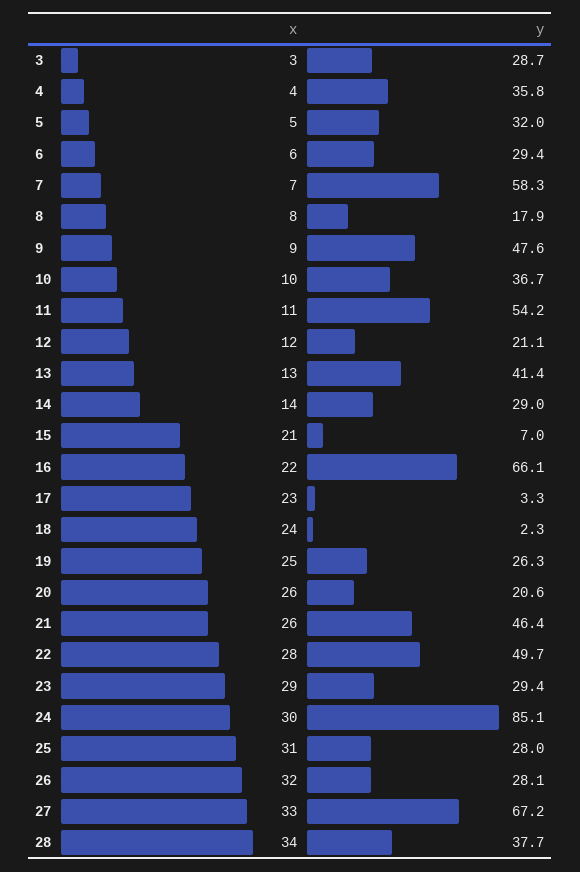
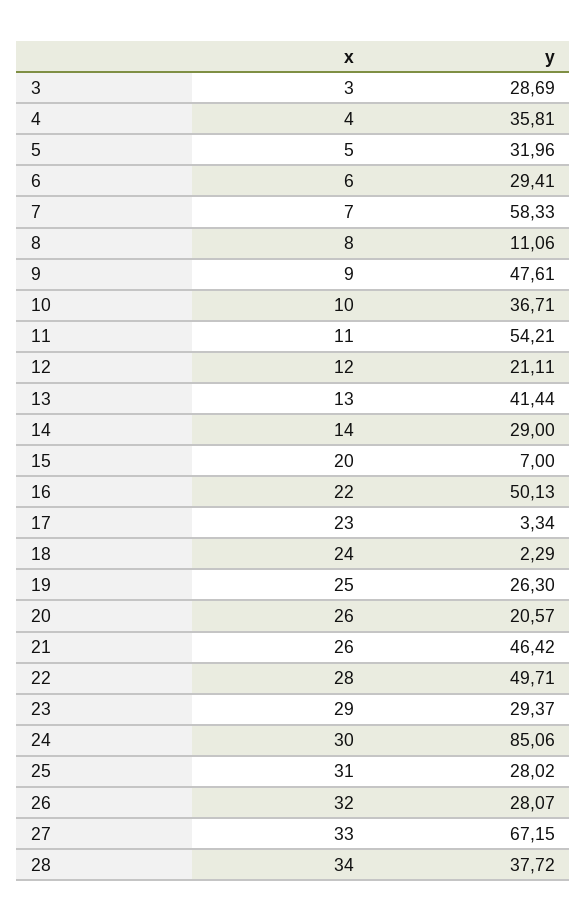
y, 8: 17.9 -> 11.06
x, 15: 21 -> 20
y, 16: 66.1 -> 50.13

